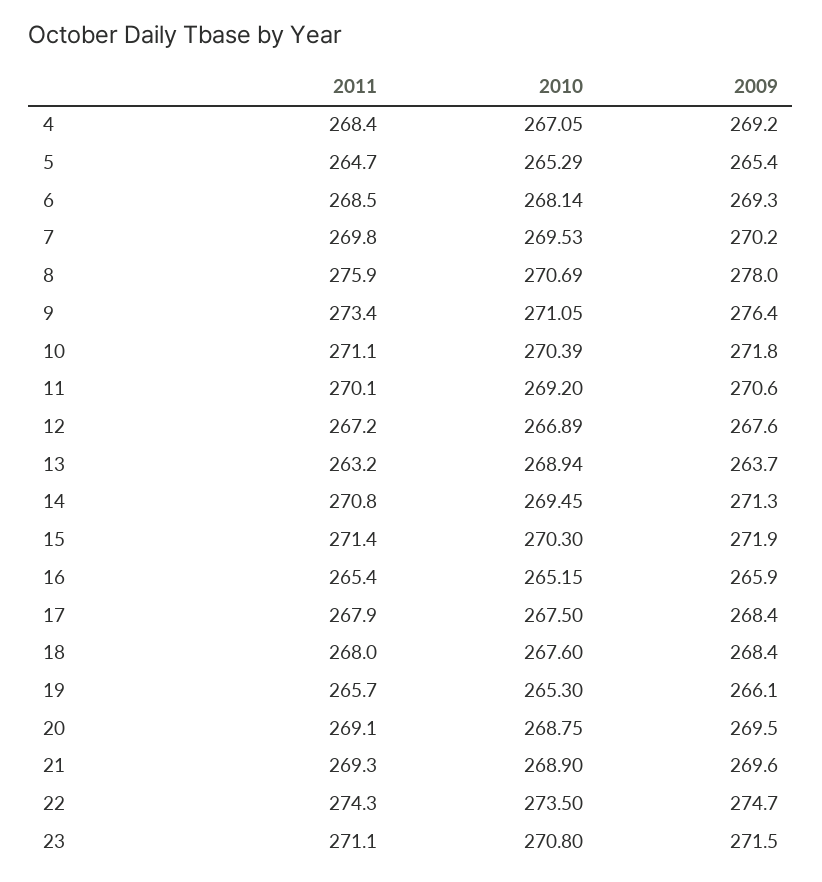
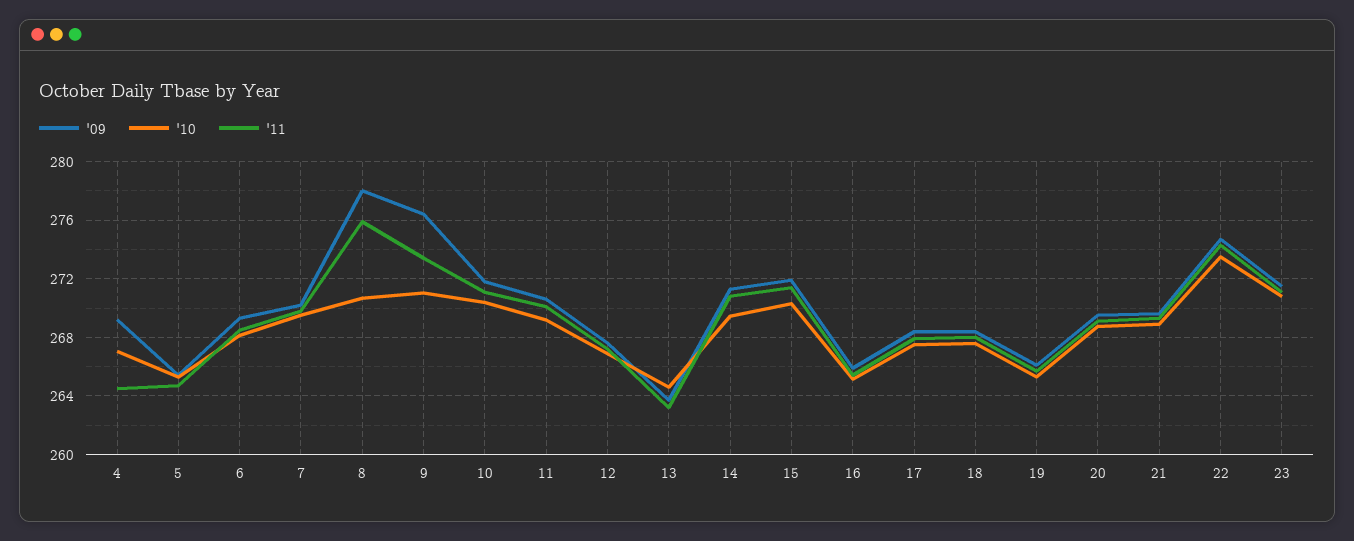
2011, 4: 268.4 -> 264.5
2010, 13: 268.94 -> 264.5

